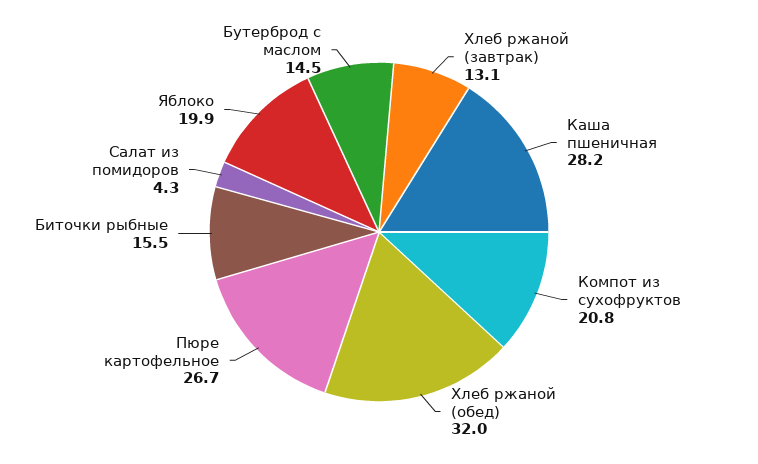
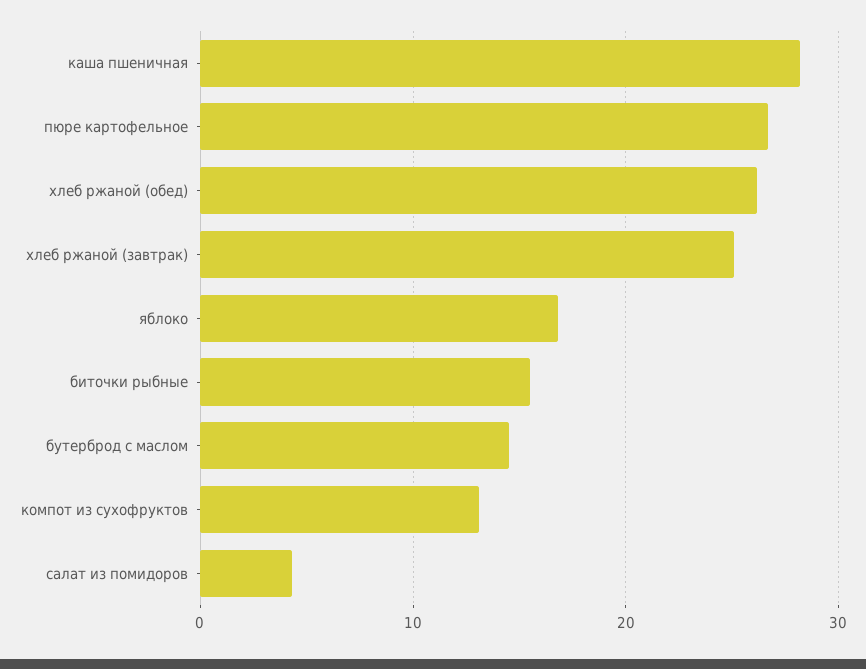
Хлеб ржаной (завтрак): 13.1 -> 25
Компот из сухофруктов: 20.8 -> 13
Хлеб ржаной (обед): 32 -> 26
Яблоко: 19.9 -> 17

